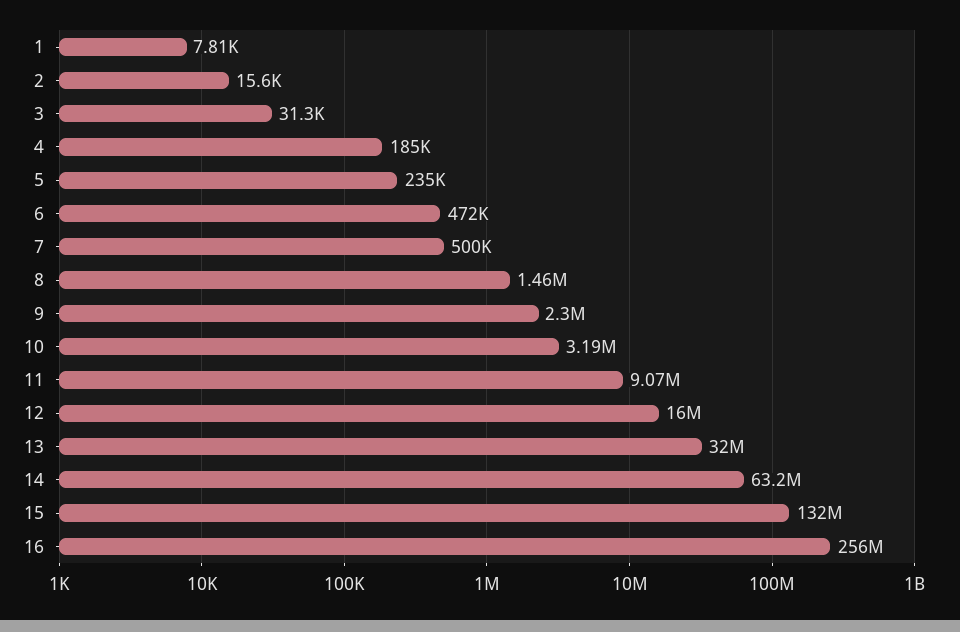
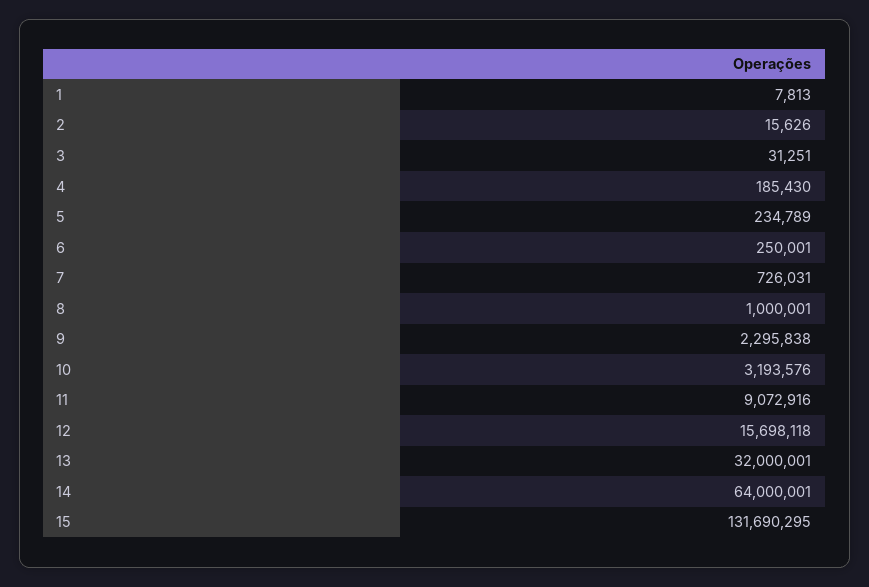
6: 472000 -> 250001
7: 500000 -> 726031
8: 1460000 -> 1000001
12: 16000000 -> 15698118
14: 63200000 -> 64000001
16: 256000000 -> none

